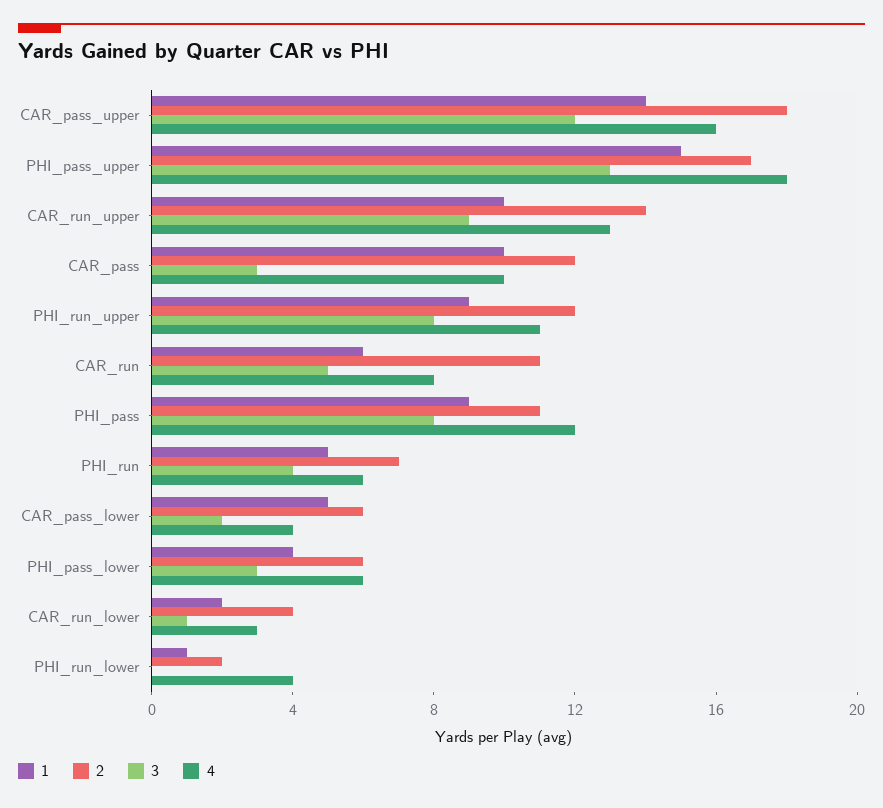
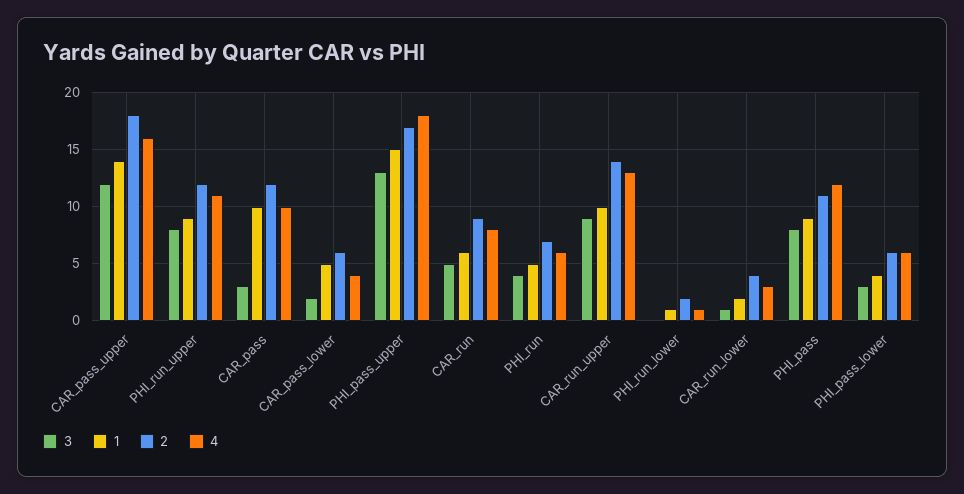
2, CAR_run: 11 -> 9
4, PHI_run_lower: 4 -> 1

